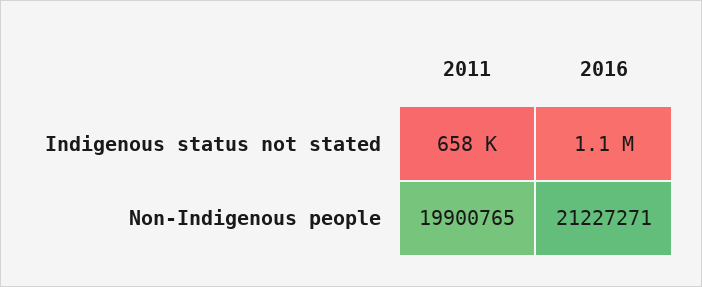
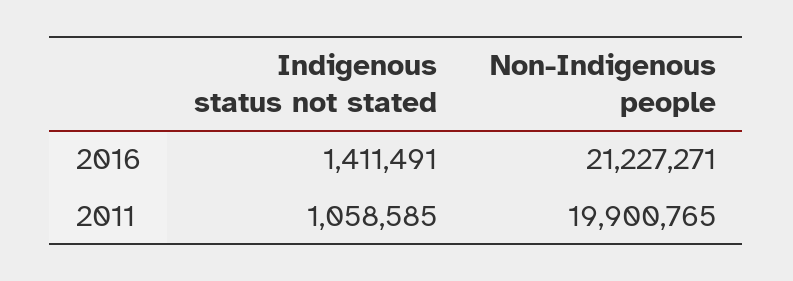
2011, Indigenous status not stated: 658000 -> 1058585
2016, Indigenous status not stated: 1100000 -> 1411491

